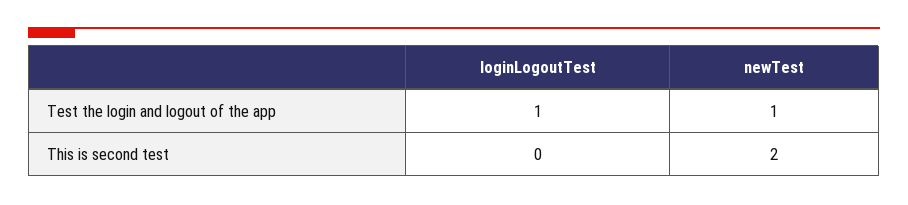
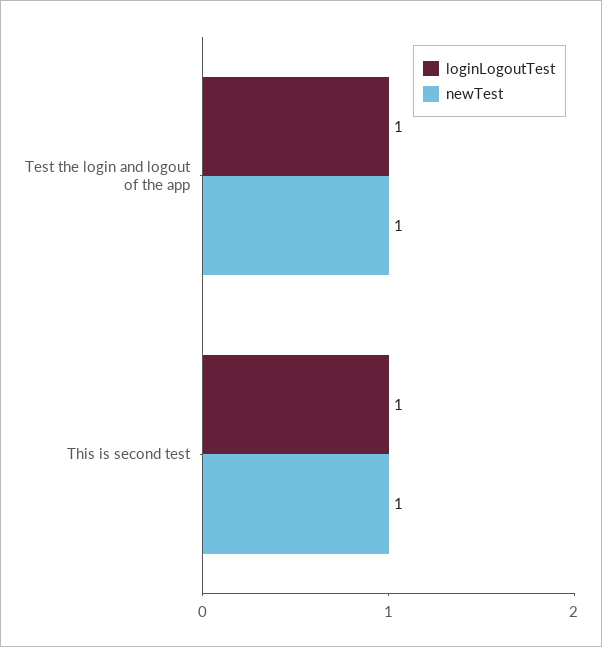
loginLogoutTest, This is second test: 0 -> 1
newTest, This is second test: 2 -> 1

